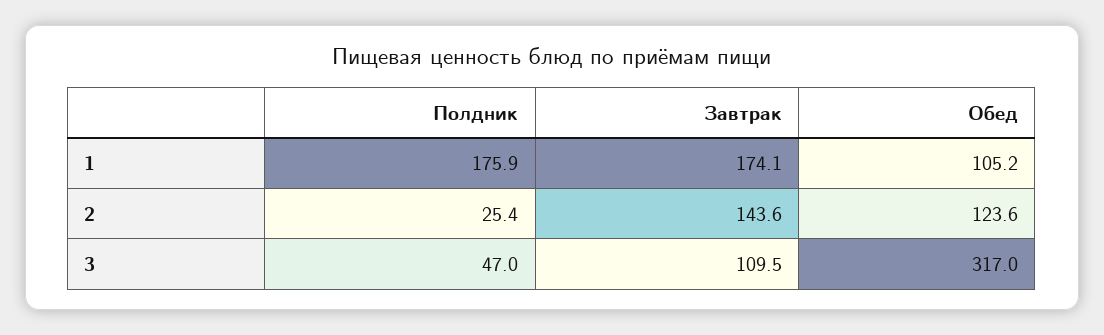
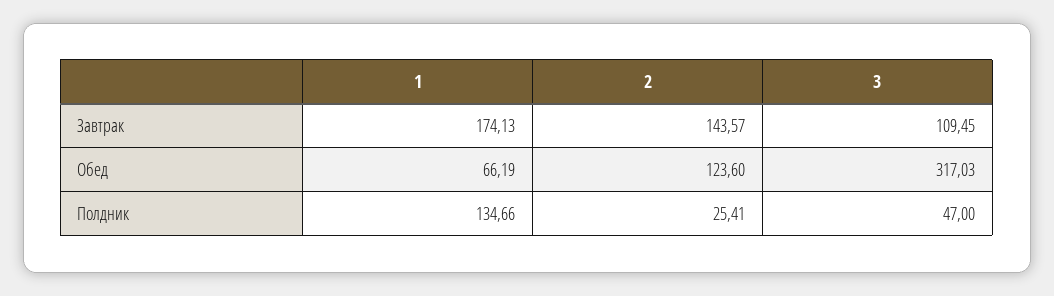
Полдник, 1: 175.9 -> 134.66
Обед, 1: 105.2 -> 66.19

